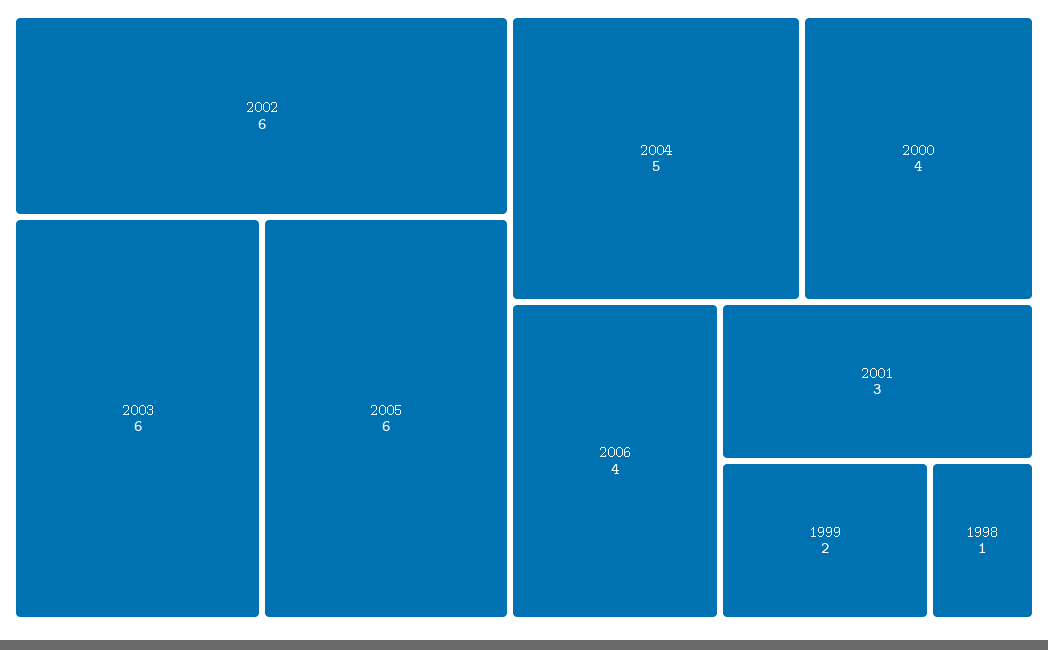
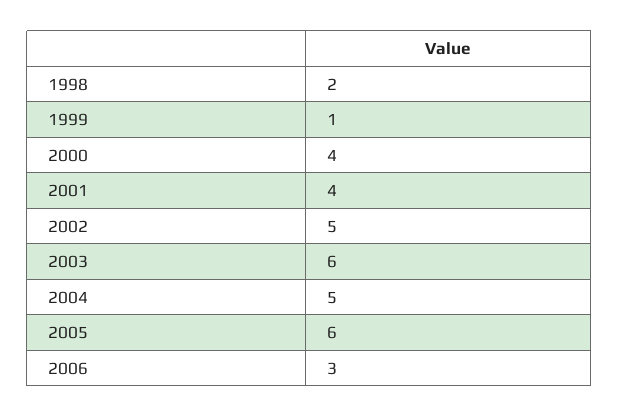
2002: 6 -> 5
2006: 4 -> 3
2001: 3 -> 4
1999: 2 -> 1
1998: 1 -> 2

